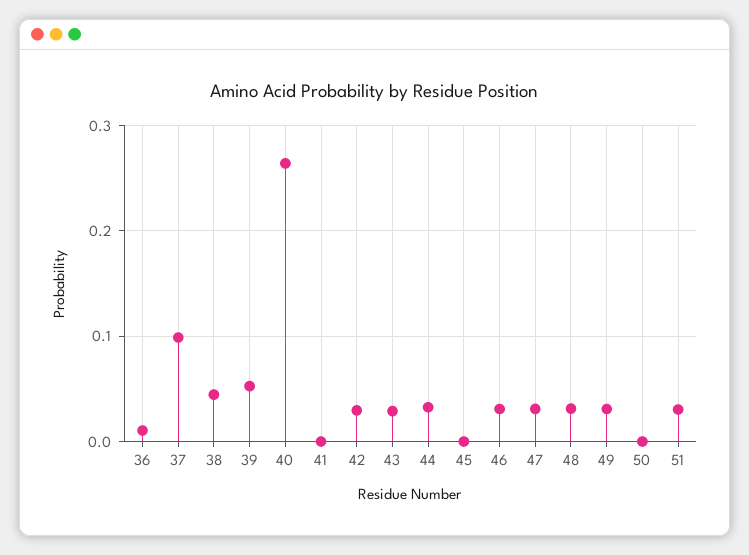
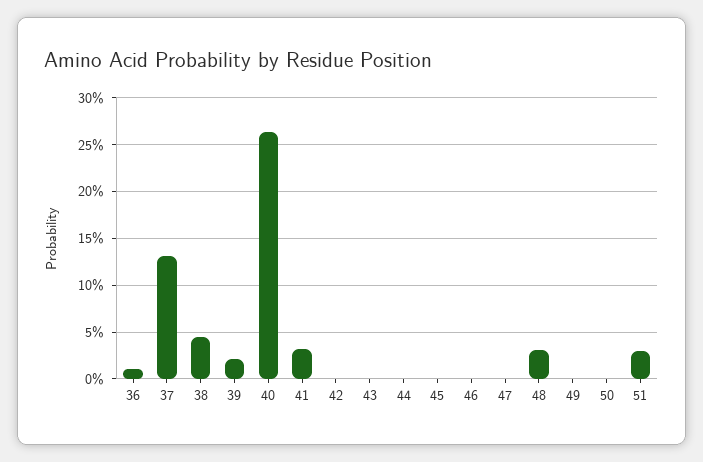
37: 0.1 -> 0.13
39: 0.05 -> 0.02
41: 0 -> 0.03
42: 0.03 -> 0
43: 0.03 -> 0
44: 0.03 -> 0
46: 0.03 -> 0
47: 0.03 -> 0
49: 0.03 -> 0

